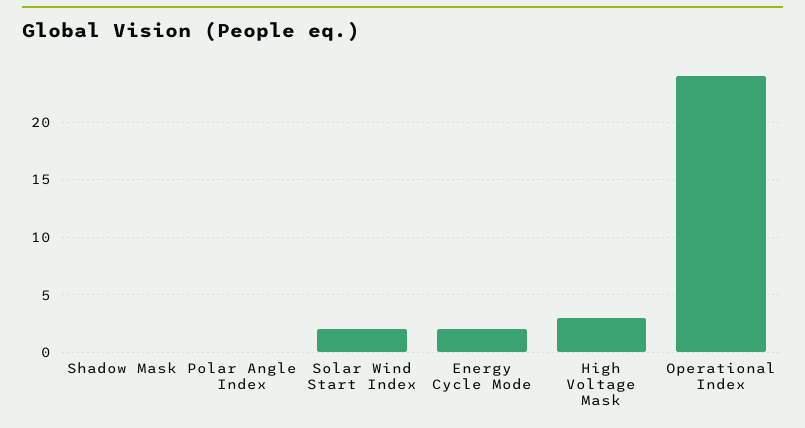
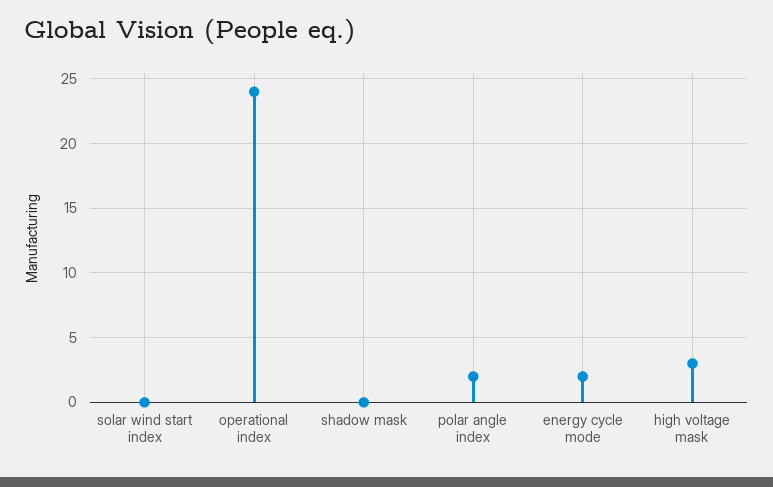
Polar Angle Index: 0 -> 2
Solar Wind Start Index: 2 -> 0

